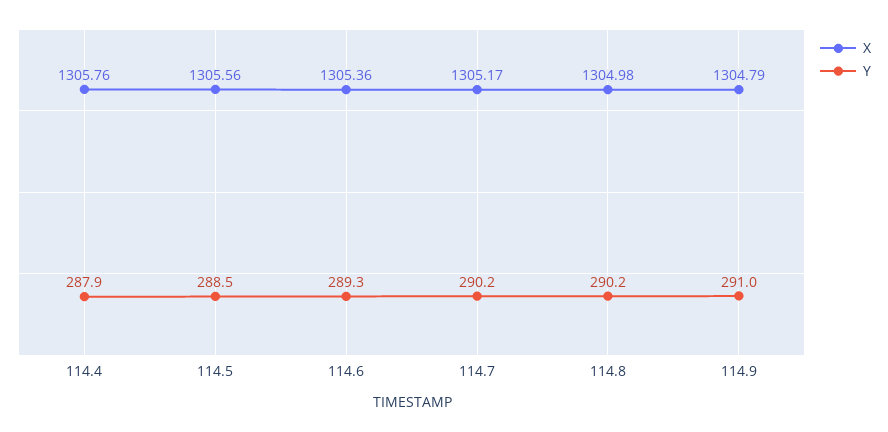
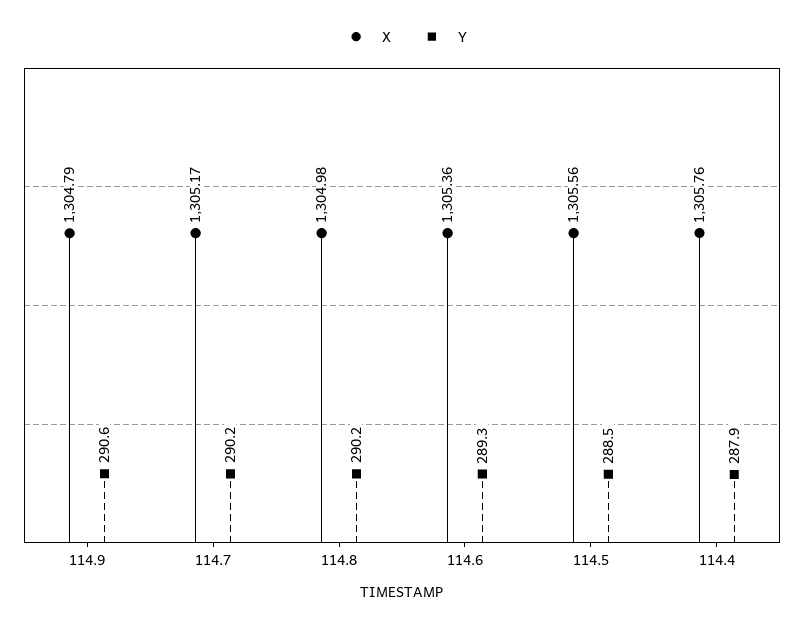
Y, 114.9: 291 -> 290.6

